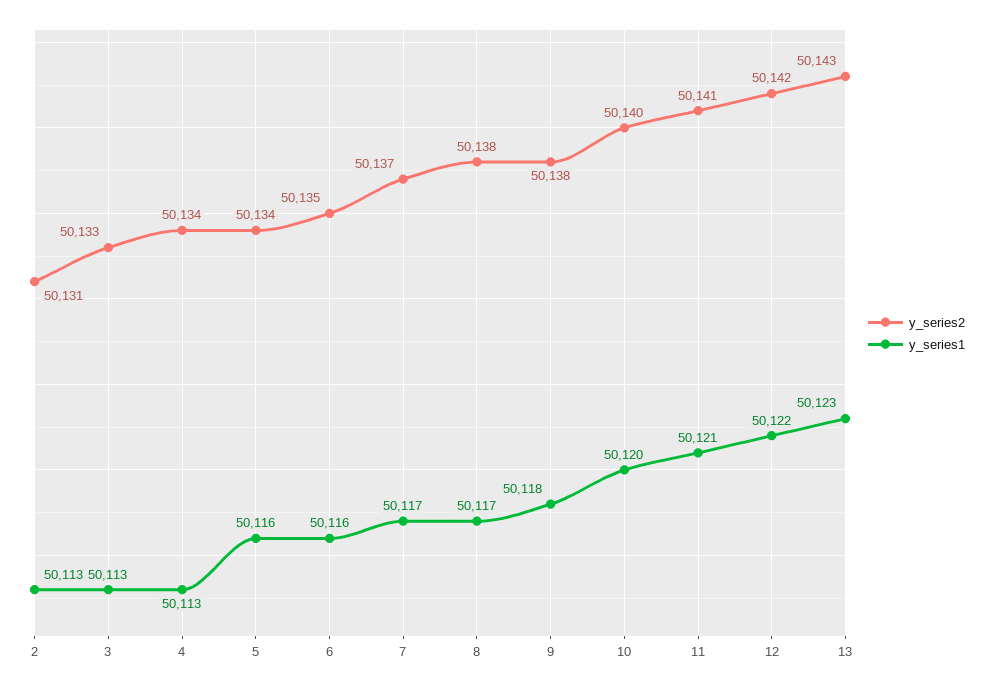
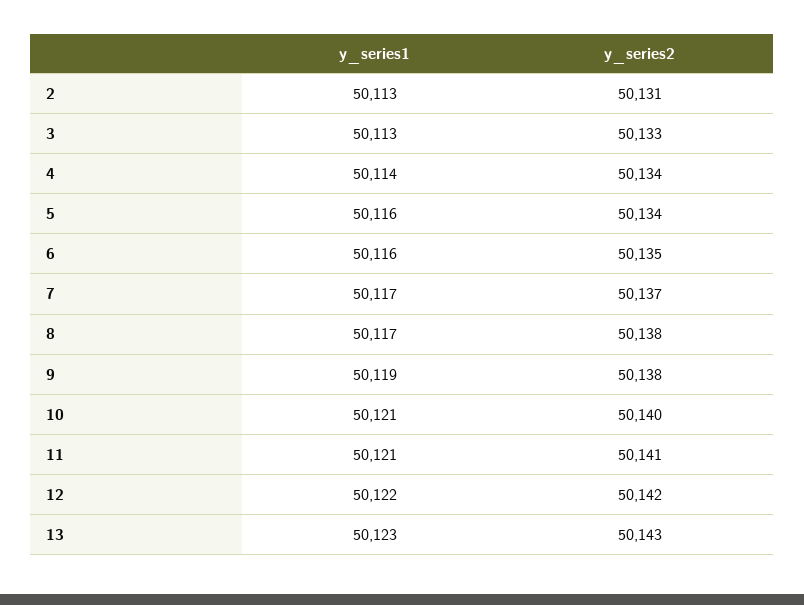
y_series1, 4: 50113 -> 50114
y_series1, 9: 50118 -> 50119
y_series1, 10: 50120 -> 50121

